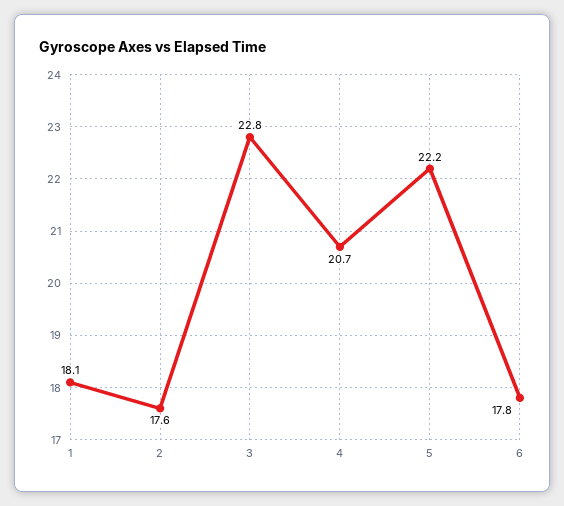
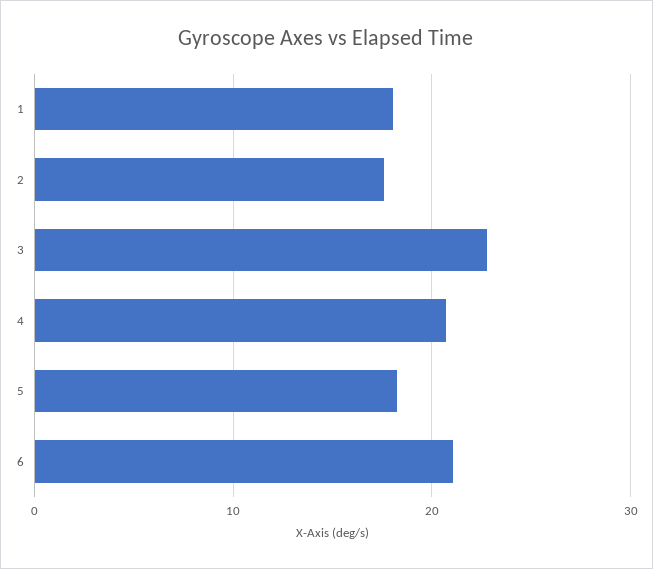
5: 22.2 -> 18
6: 17.8 -> 21

